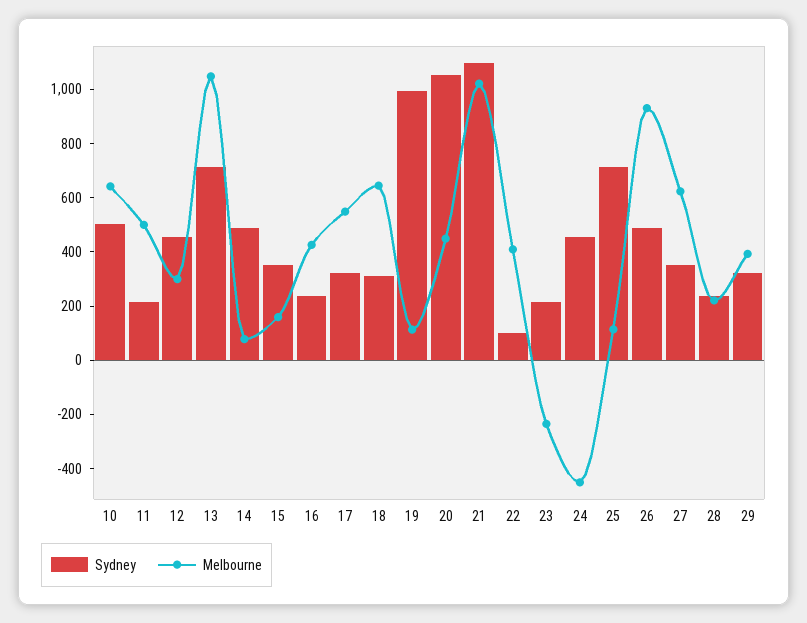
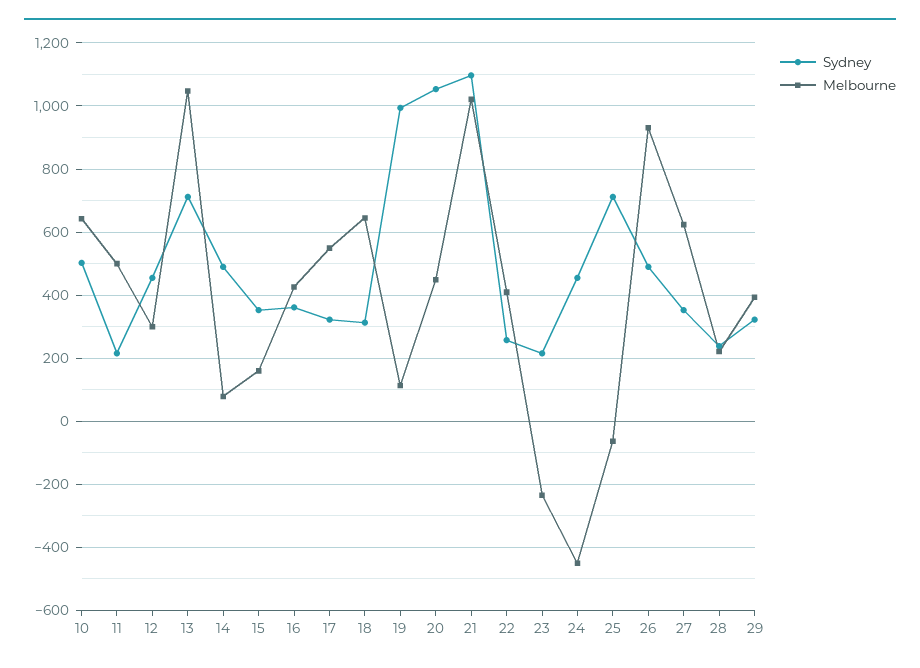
Sydney, 16: 250 -> 360
Sydney, 22: 100 -> 260
Melbourne, 25: 100 -> -60

